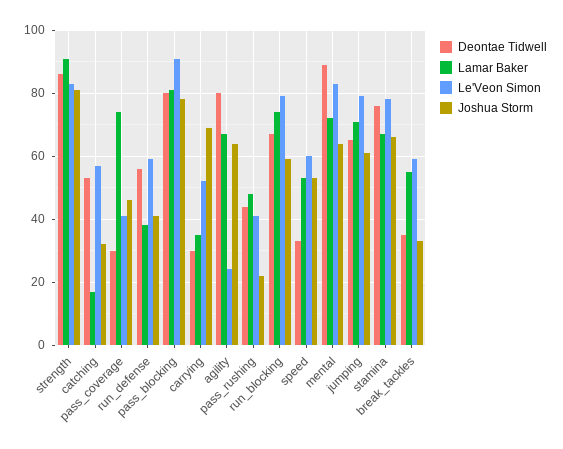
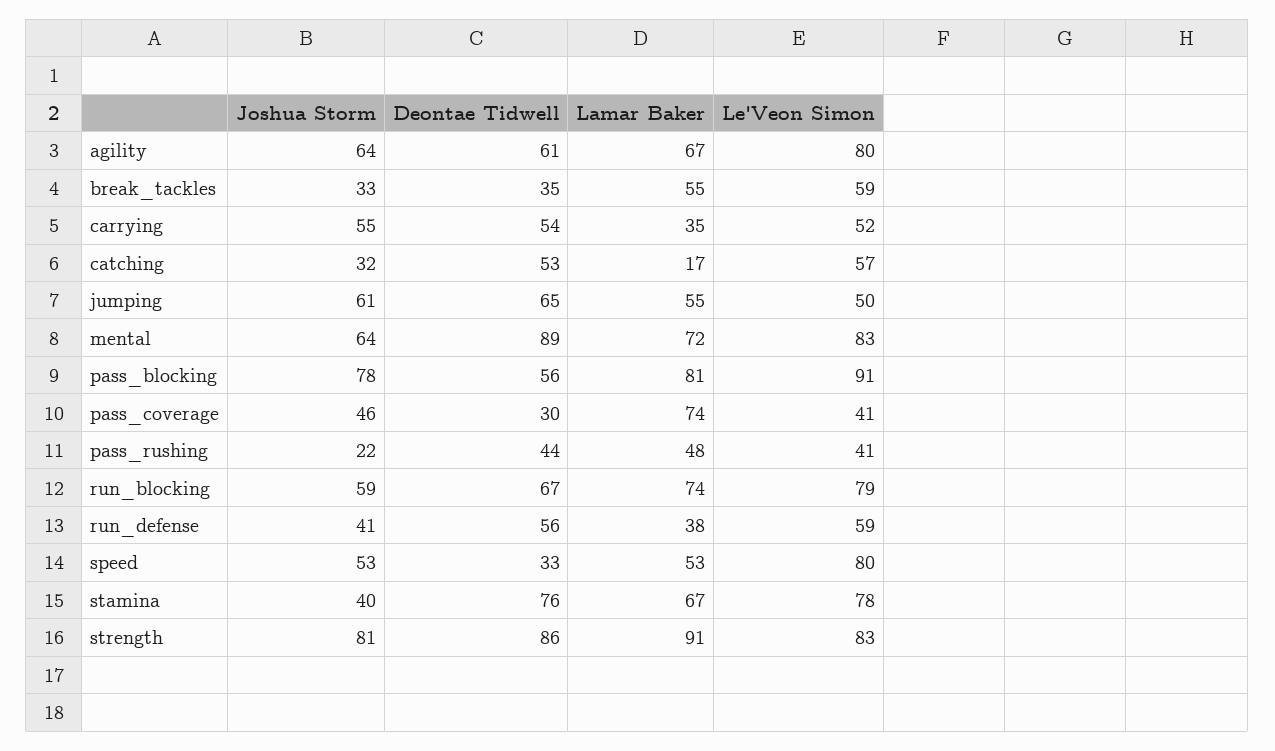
Deontae Tidwell, pass_blocking: 80 -> 56
Deontae Tidwell, carrying: 30 -> 54
Joshua Storm, carrying: 70 -> 55
Deontae Tidwell, agility: 80 -> 61
Le'Veon Simon, agility: 25 -> 80
Le'Veon Simon, speed: 60 -> 80
Lamar Baker, jumping: 70 -> 55
Le'Veon Simon, jumping: 80 -> 50
Joshua Storm, stamina: 65 -> 40

